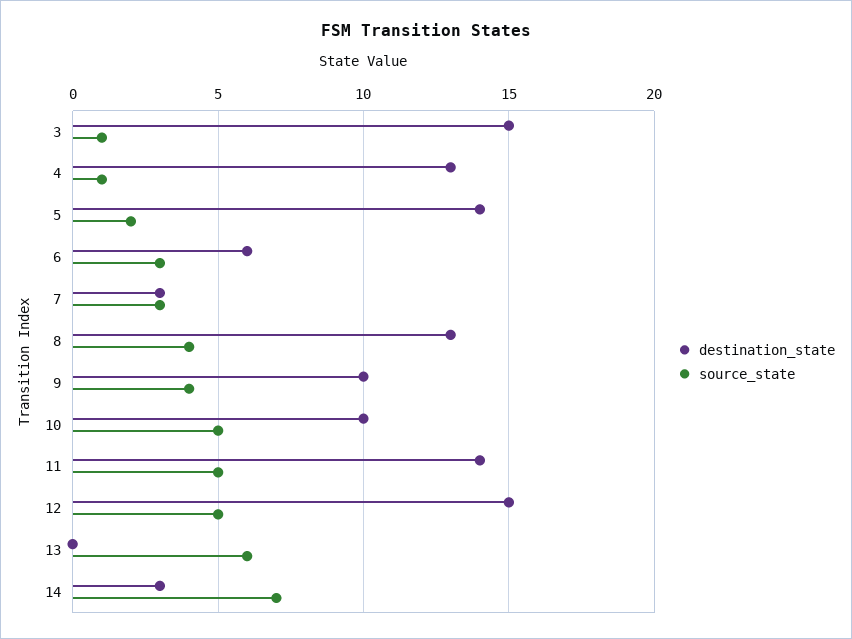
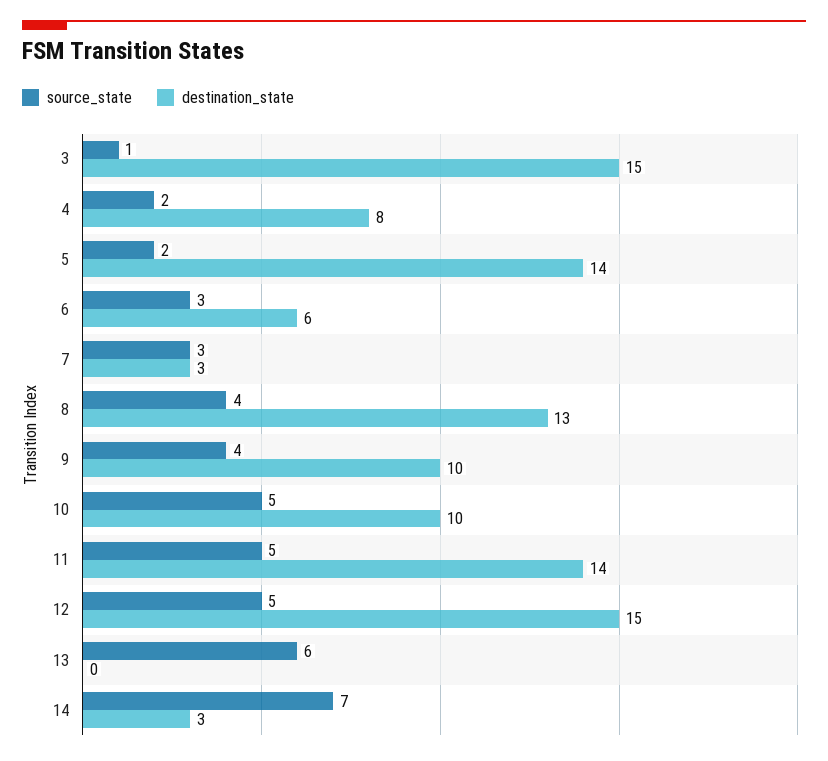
destination_state, 4: 13 -> 8
source_state, 4: 1 -> 2

